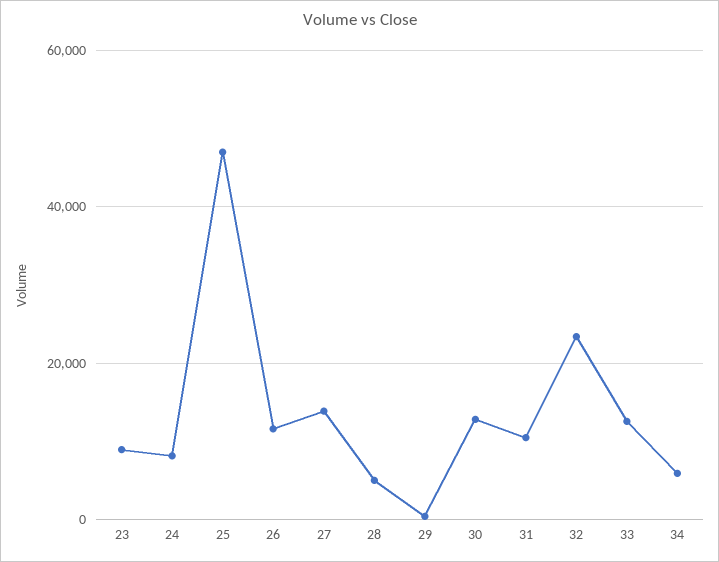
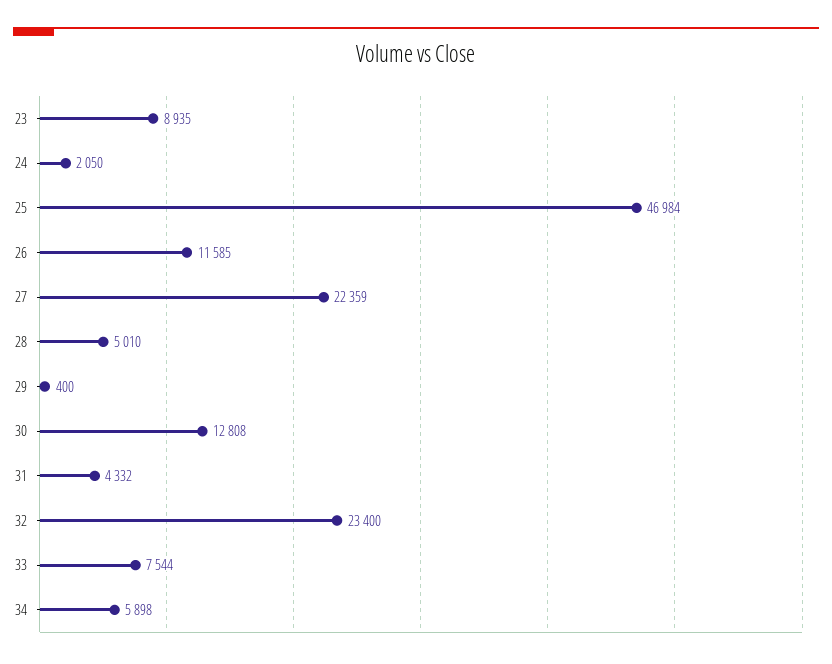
24: 8000 -> 2050
27: 14000 -> 22359
31: 10000 -> 4332
33: 12000 -> 7544

